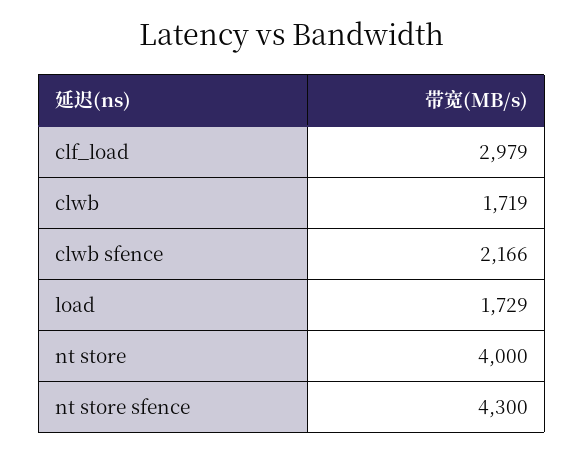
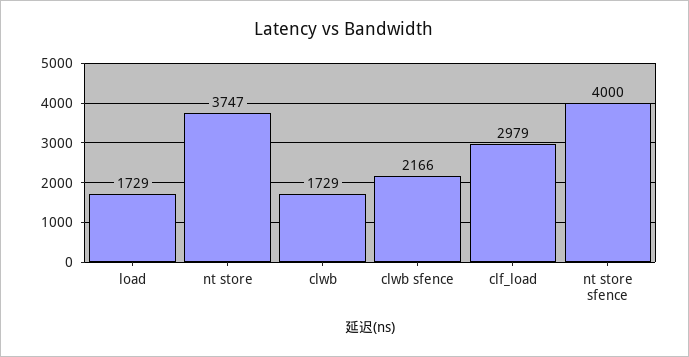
clwb: 1719 -> 1729
nt store: 4000 -> 3747
nt store sfence: 4300 -> 4000

